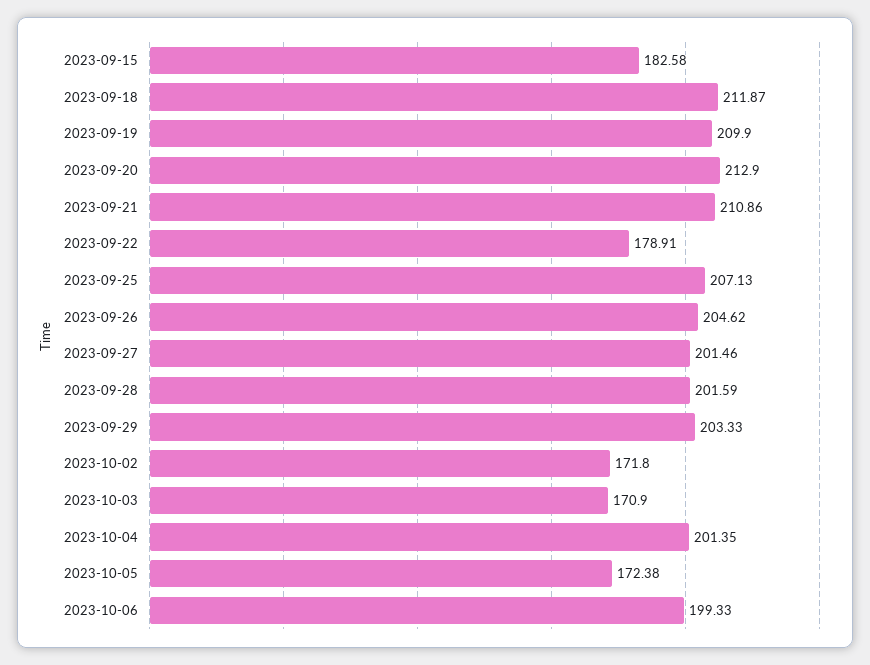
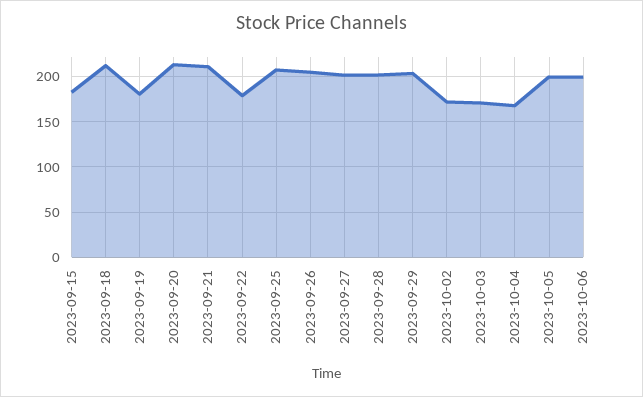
2023-09-19: 209.9 -> 180
2023-10-04: 201.35 -> 170
2023-10-05: 172.38 -> 200

